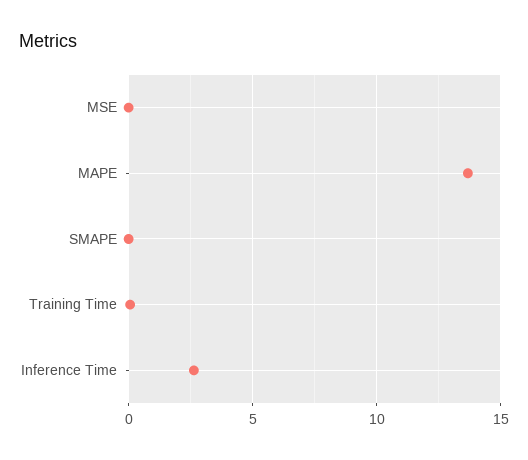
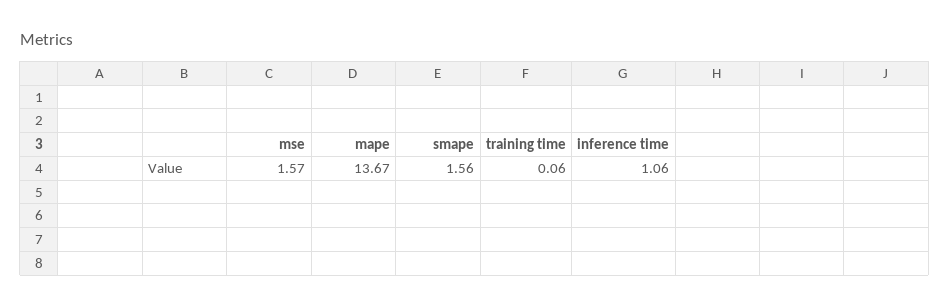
MSE: 0 -> 1.57
SMAPE: 0 -> 1.56
Inference Time: 2.5 -> 1.06

